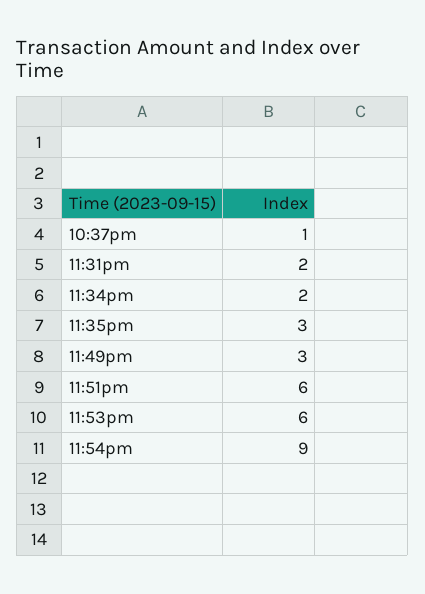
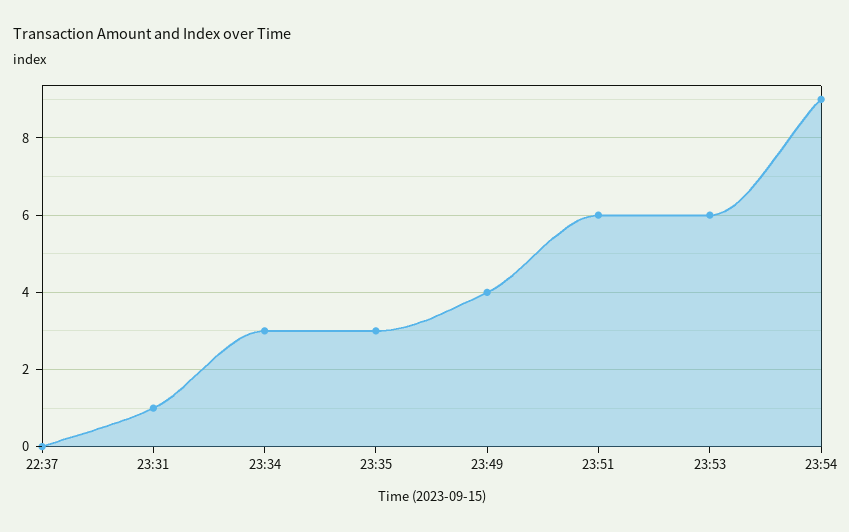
10:37pm: 1 -> 0
11:31pm: 2 -> 1
11:34pm: 2 -> 3
11:49pm: 3 -> 4

